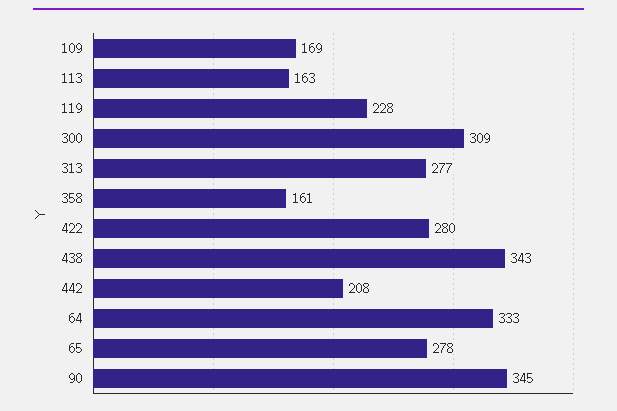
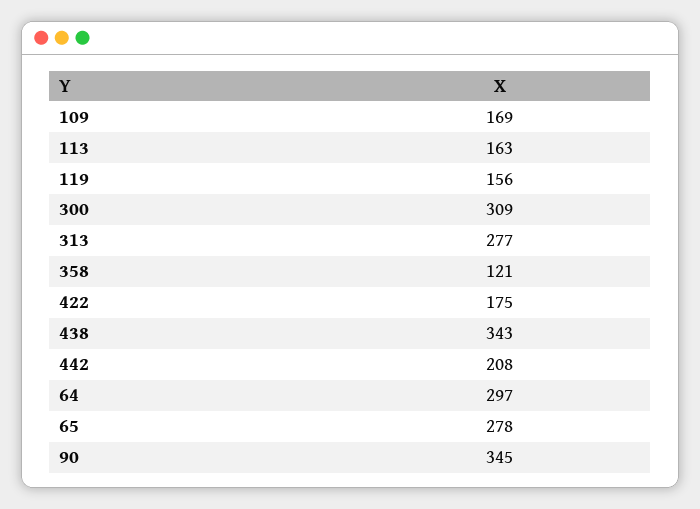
119: 228 -> 156
358: 161 -> 121
422: 280 -> 175
64: 333 -> 297

